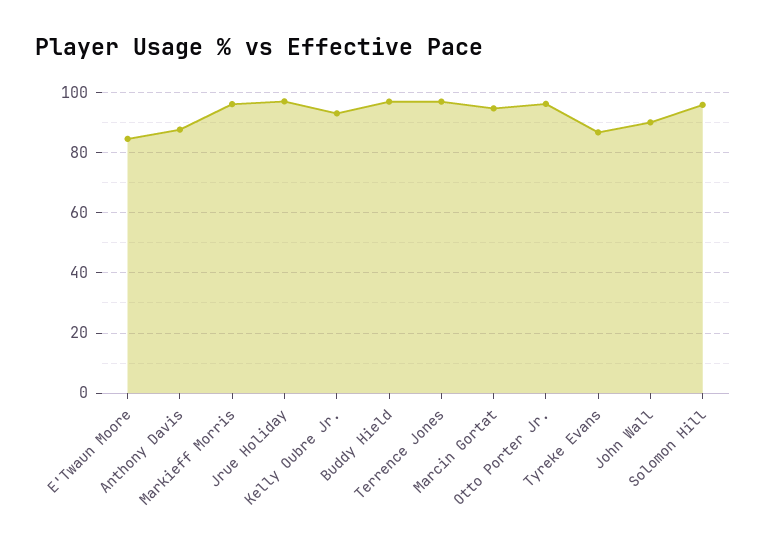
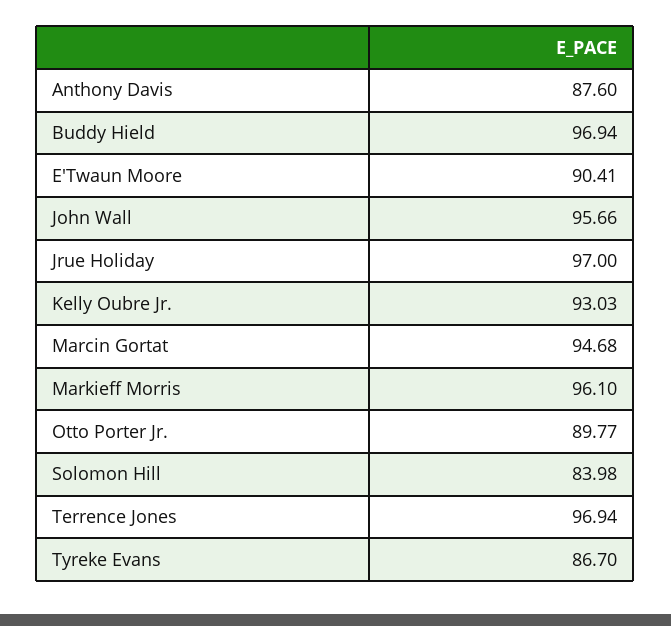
E'Twaun Moore: 84 -> 90.41
Otto Porter Jr.: 96 -> 89.77
John Wall: 90 -> 95.66
Solomon Hill: 96 -> 83.98

